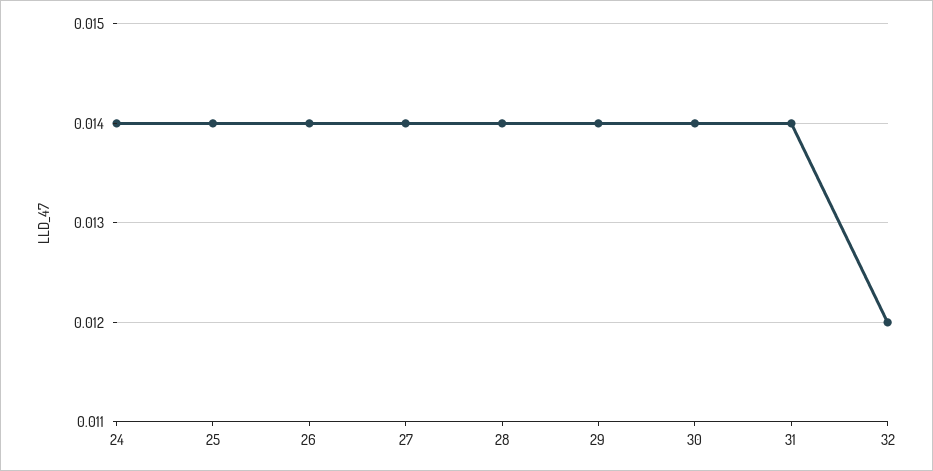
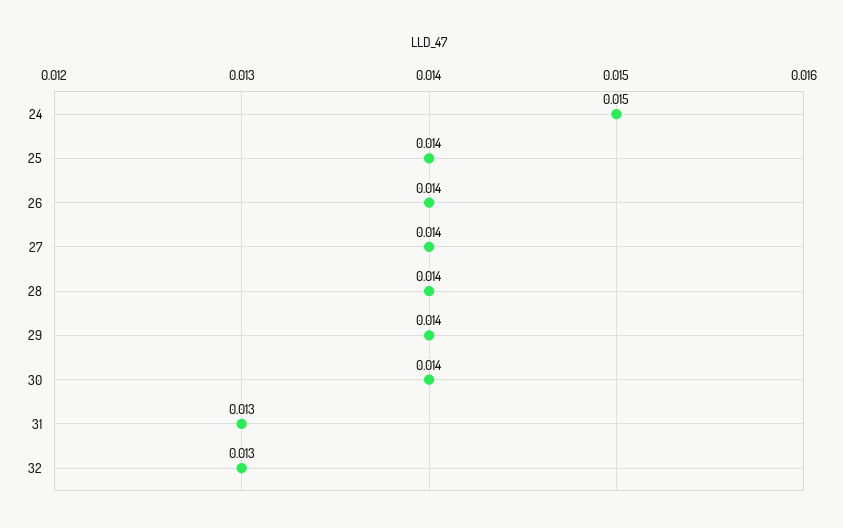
24: 0.014 -> 0.015
31: 0.014 -> 0.013
32: 0.012 -> 0.013

